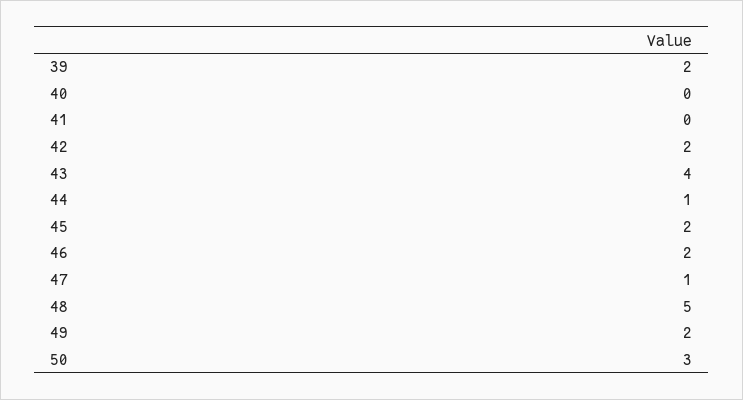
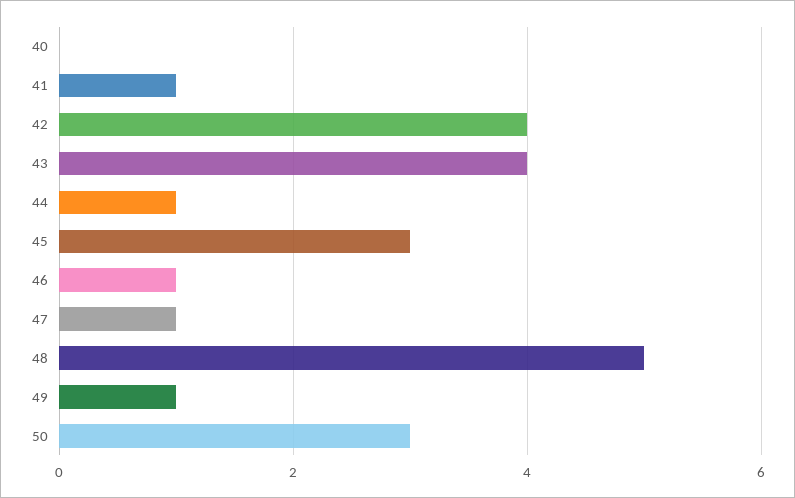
39: 2 -> none
41: 0 -> 1
42: 2 -> 4
45: 2 -> 3
46: 2 -> 1
49: 2 -> 1

